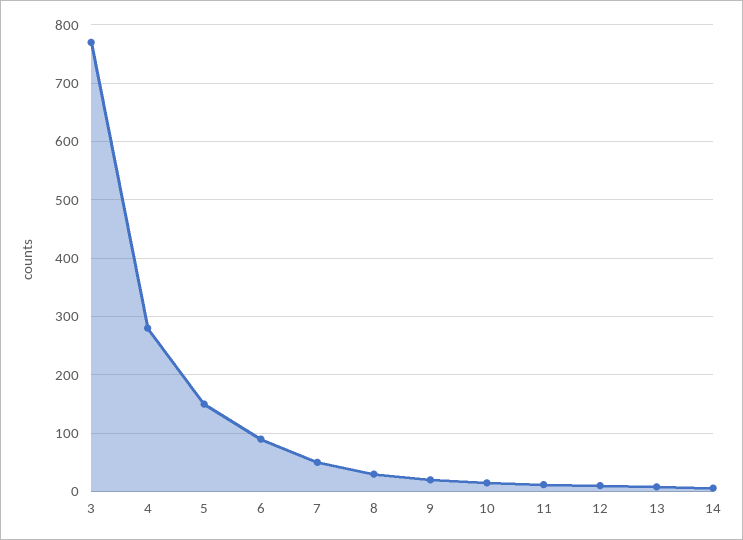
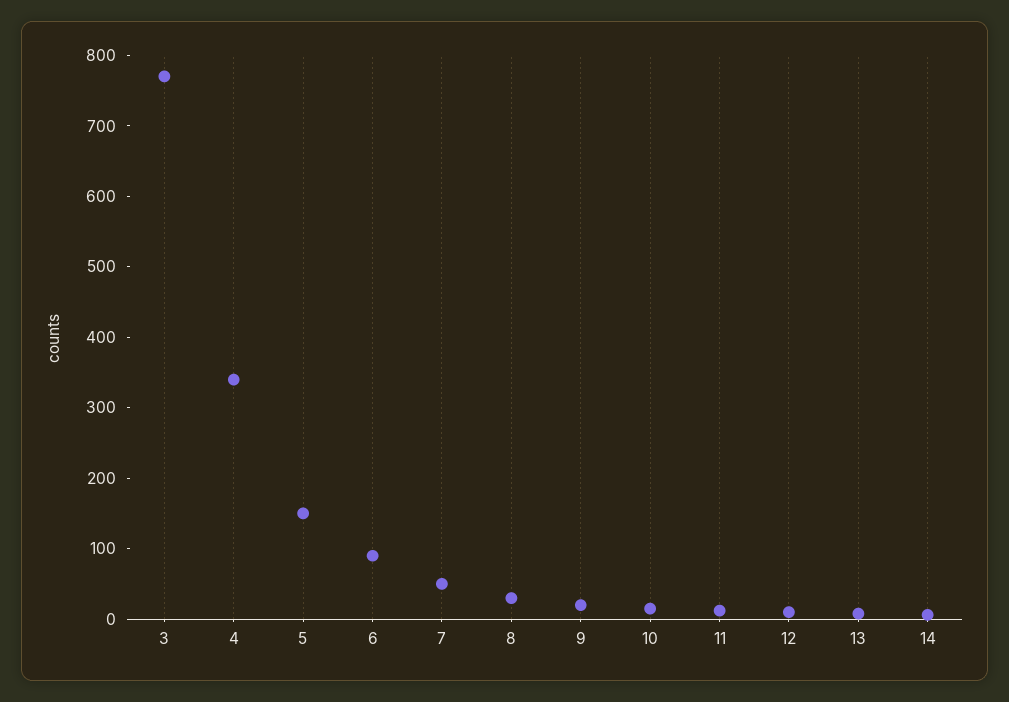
4: 280 -> 340

